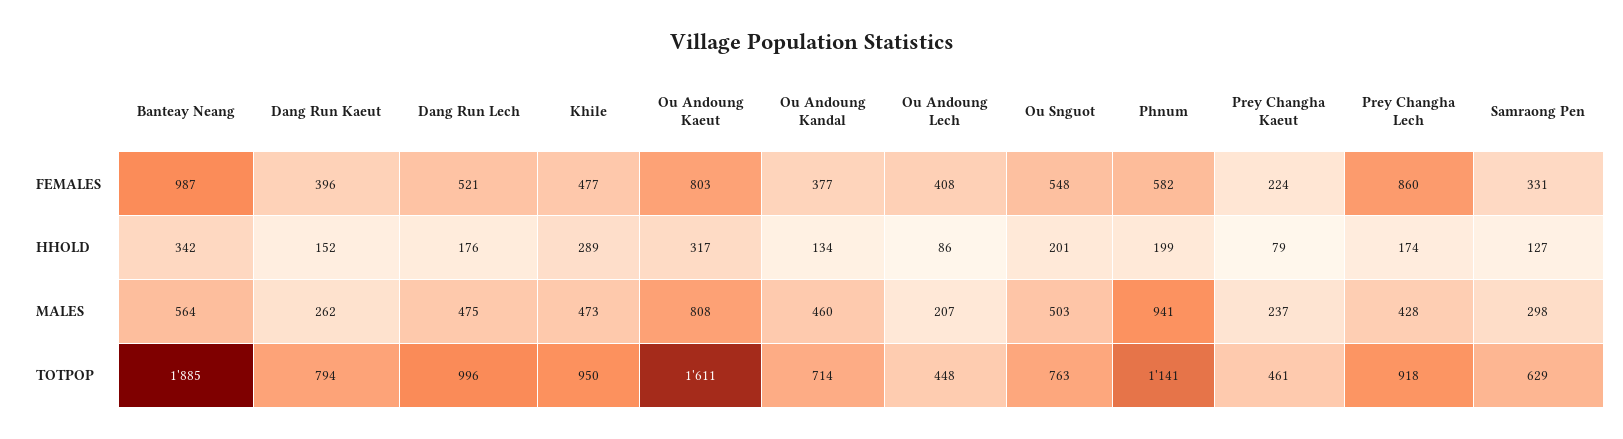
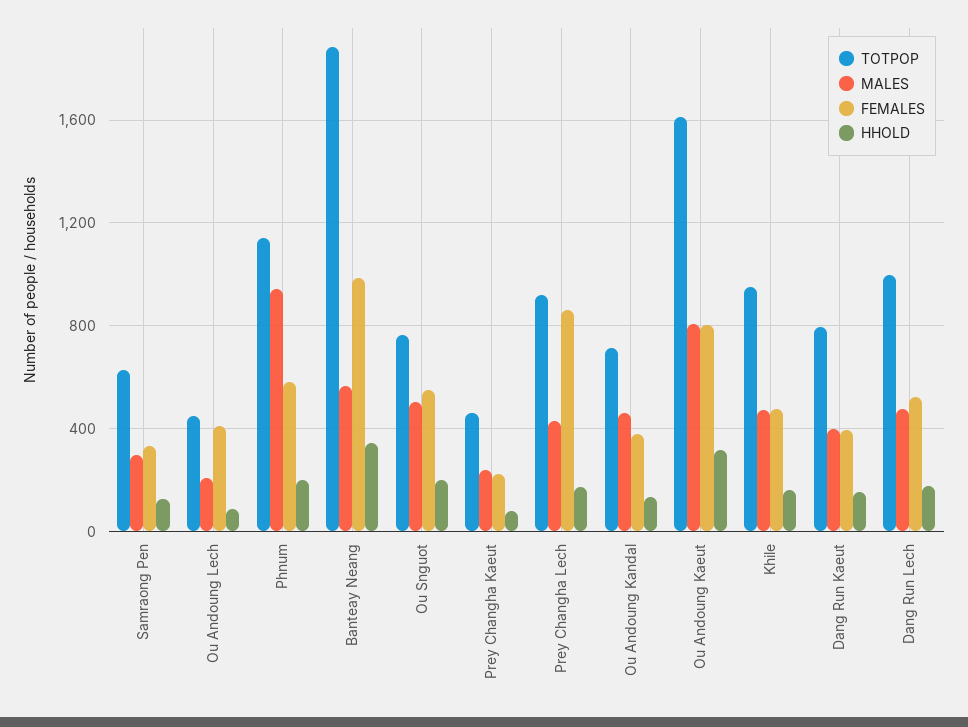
HHOLD, Khile: 289 -> 150
MALES, Dang Run Kaeut: 262 -> 400

